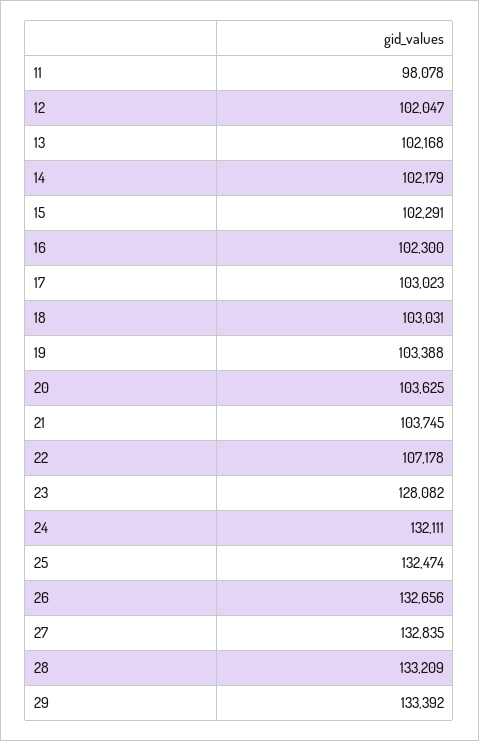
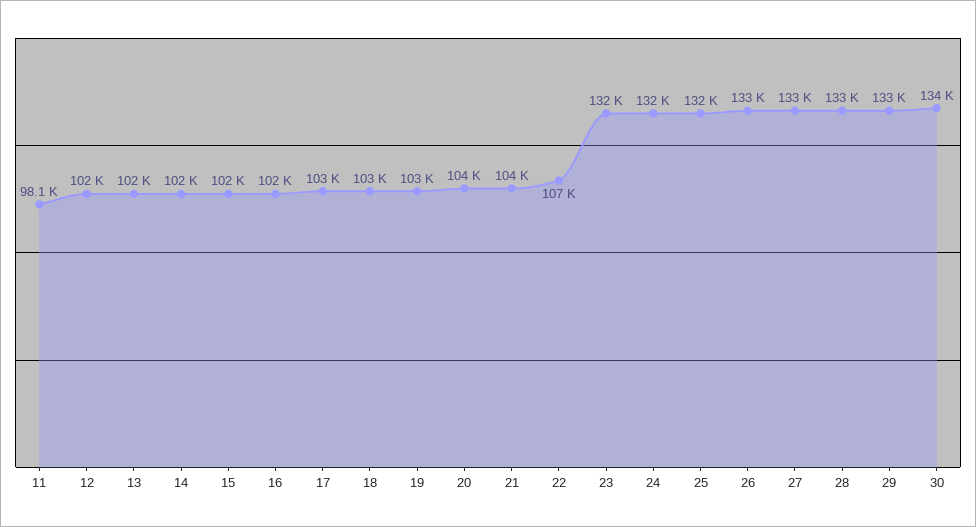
23: 128082 -> 132000
30: none -> 134000

